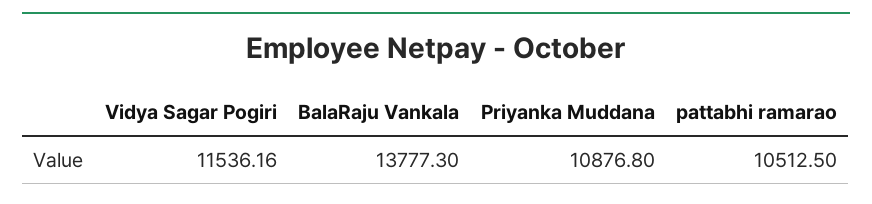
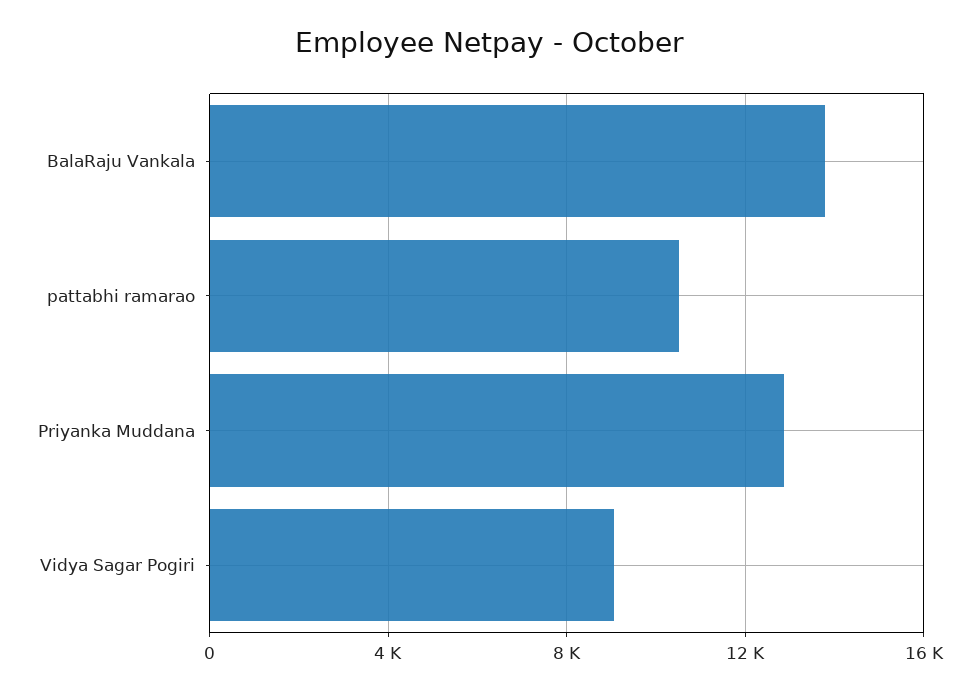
Vidya Sagar Pogiri: 11536.16 -> 9000
Priyanka Muddana: 10876.8 -> 13000

